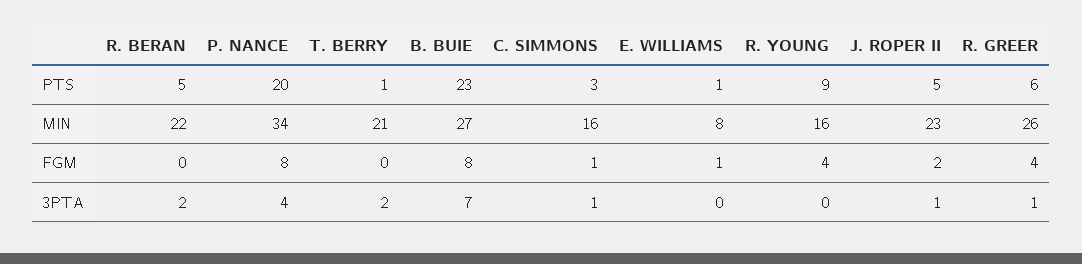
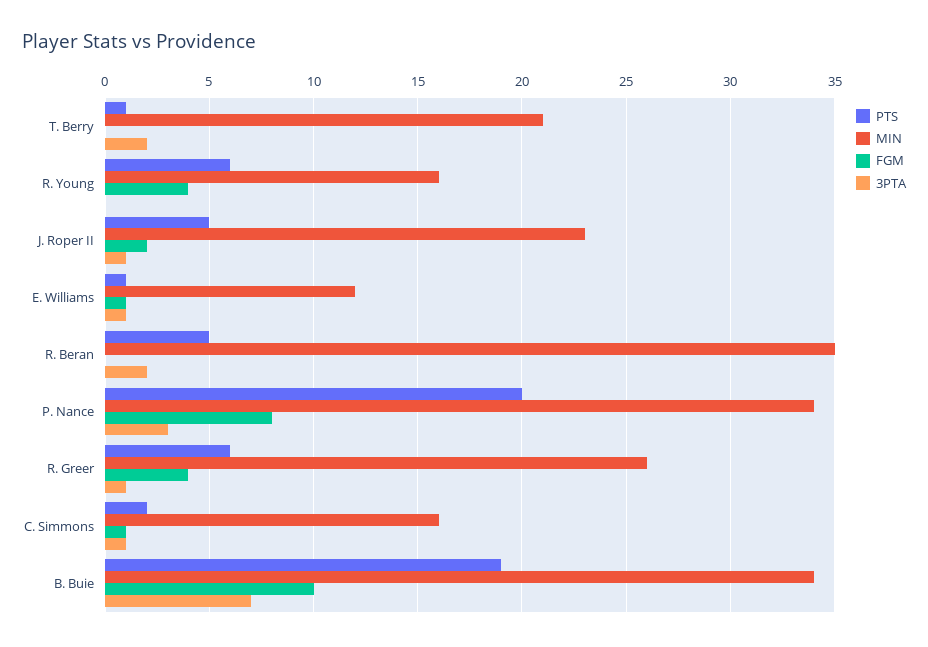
PTS, B. BUIE: 23 -> 19
PTS, C. SIMMONS: 3 -> 2
PTS, R. YOUNG: 9 -> 6
MIN, R. BERAN: 22 -> 35
MIN, B. BUIE: 27 -> 34
MIN, E. WILLIAMS: 8 -> 12
FGM, B. BUIE: 8 -> 10
3PTA, P. NANCE: 4 -> 3
3PTA, E. WILLIAMS: 0 -> 1

